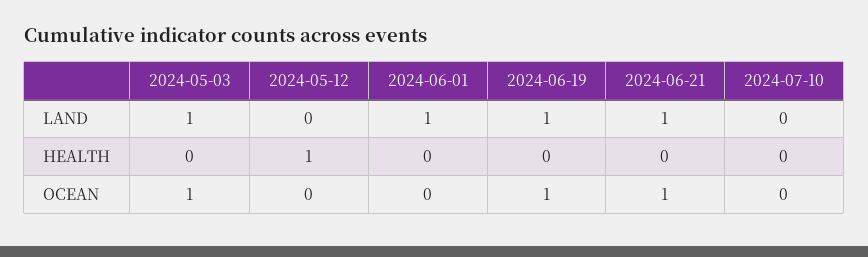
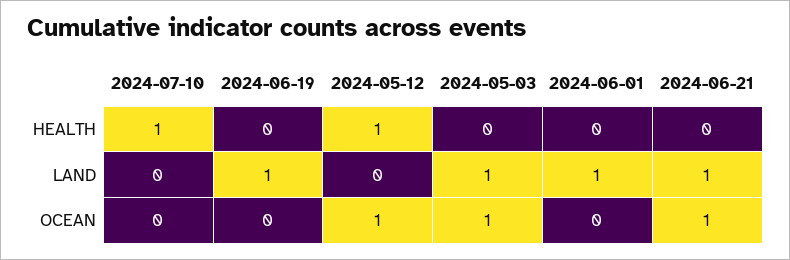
2024-07-10, HEALTH: 0 -> 1
2024-05-12, OCEAN: 0 -> 1
2024-06-19, OCEAN: 1 -> 0

